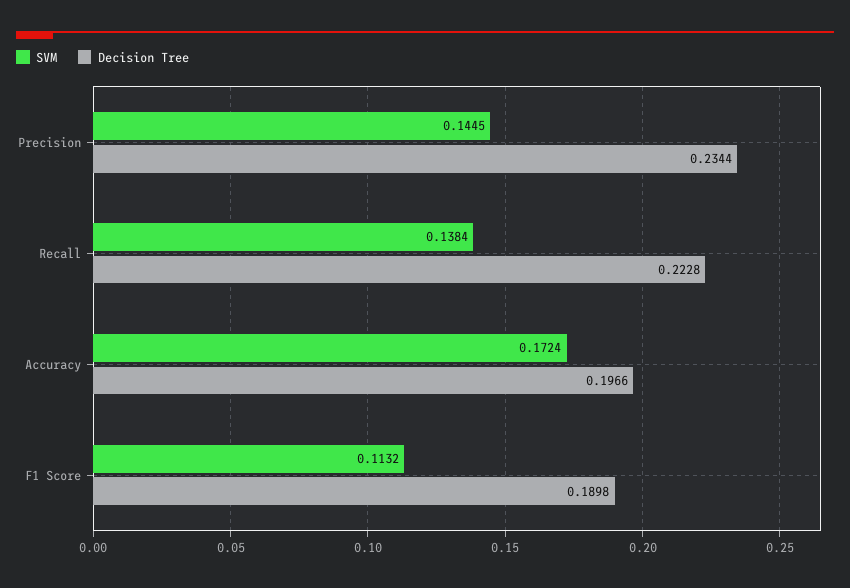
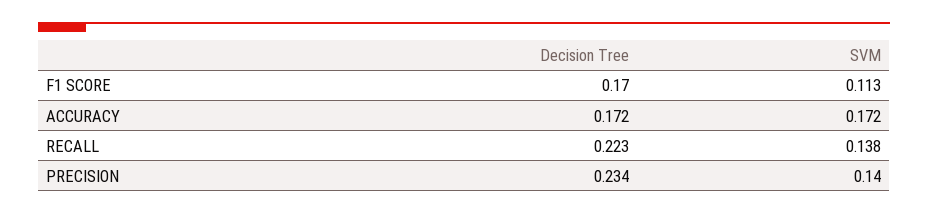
SVM, Precision: 0.1445 -> 0.14
Decision Tree, Accuracy: 0.1966 -> 0.172
Decision Tree, F1 Score: 0.1898 -> 0.17

